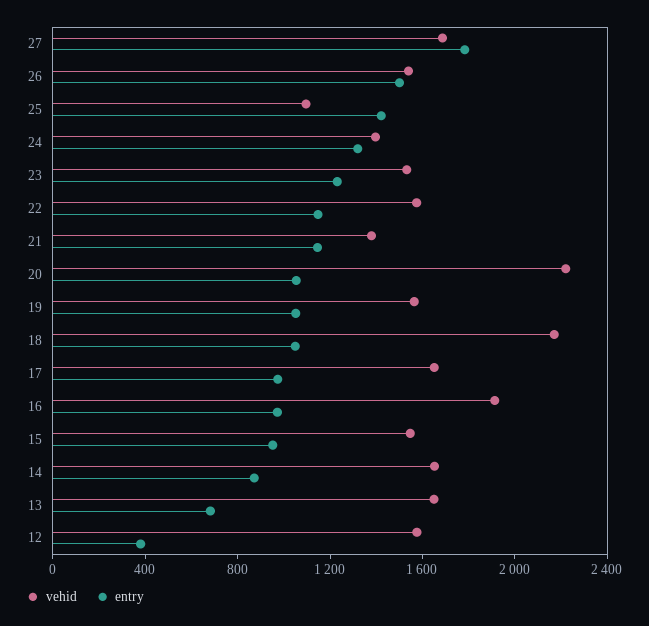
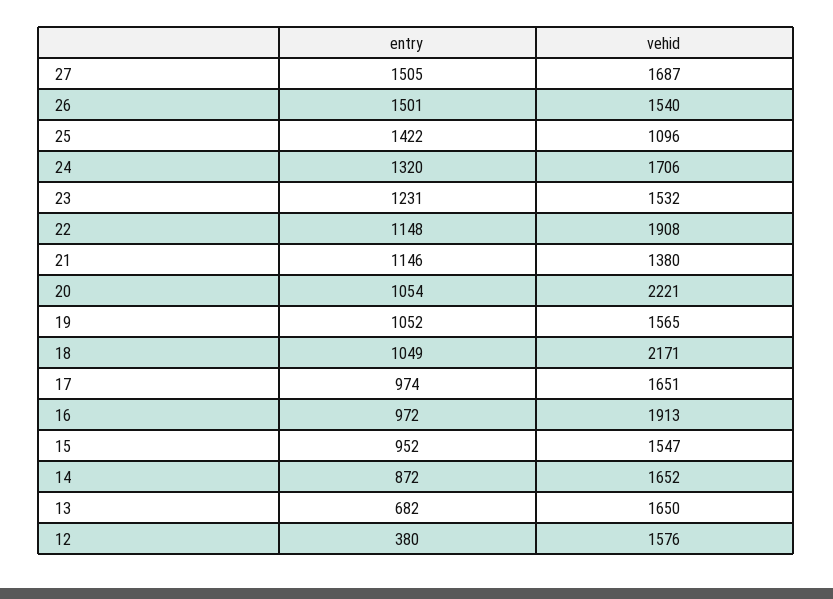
entry, 27: 1800 -> 1505
vehid, 24: 1400 -> 1706
vehid, 22: 1600 -> 1908

